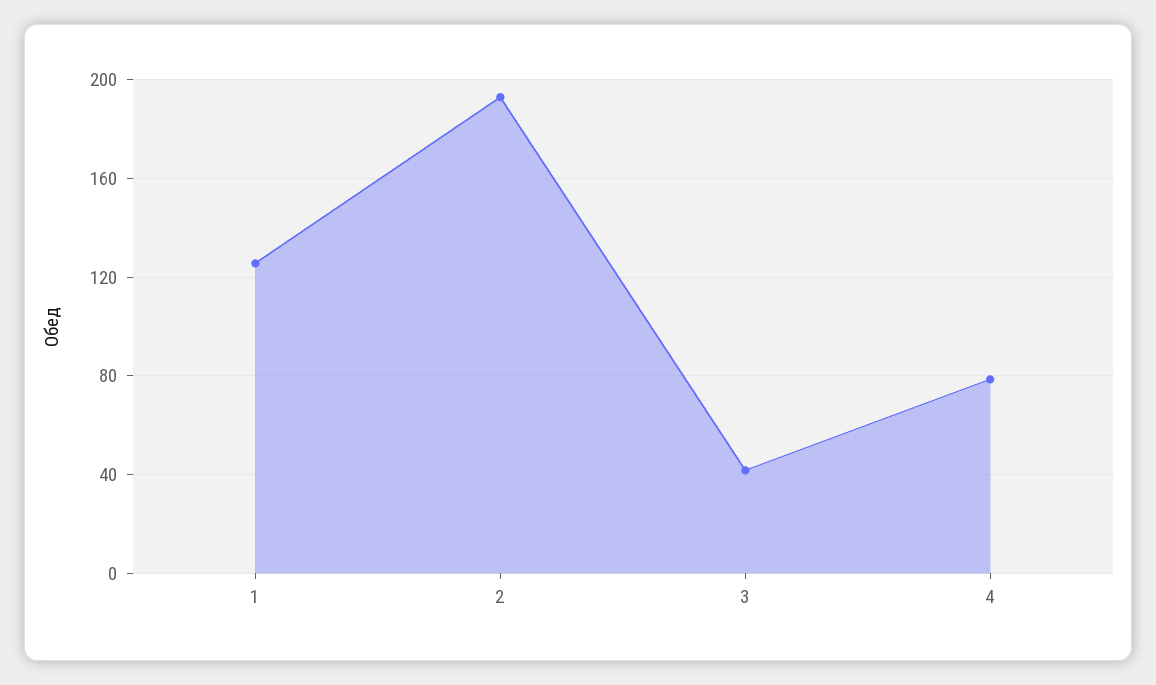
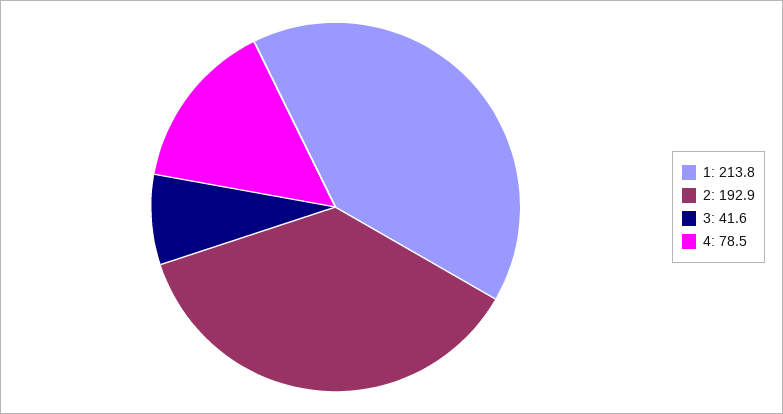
1: 125 -> 213.8

